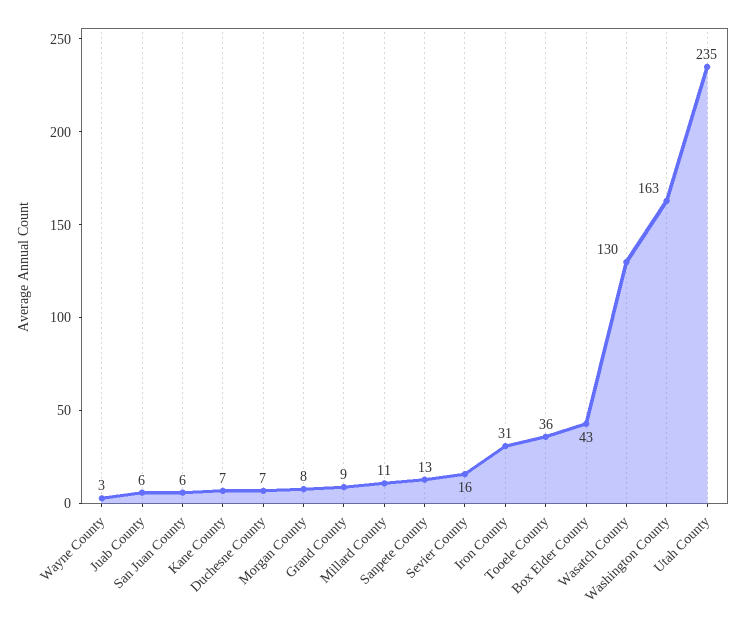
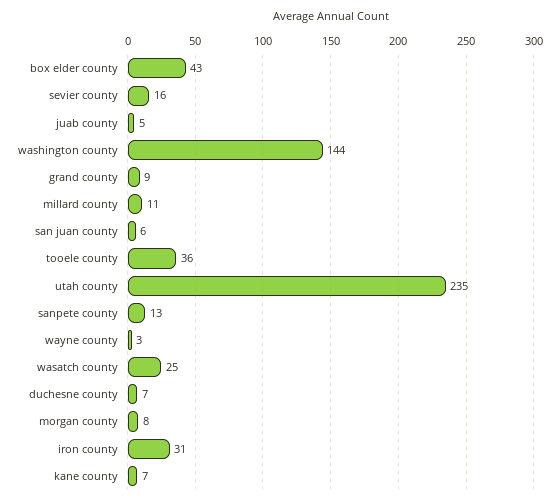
Juab County: 6 -> 5
Wasatch County: 130 -> 25
Washington County: 163 -> 144

